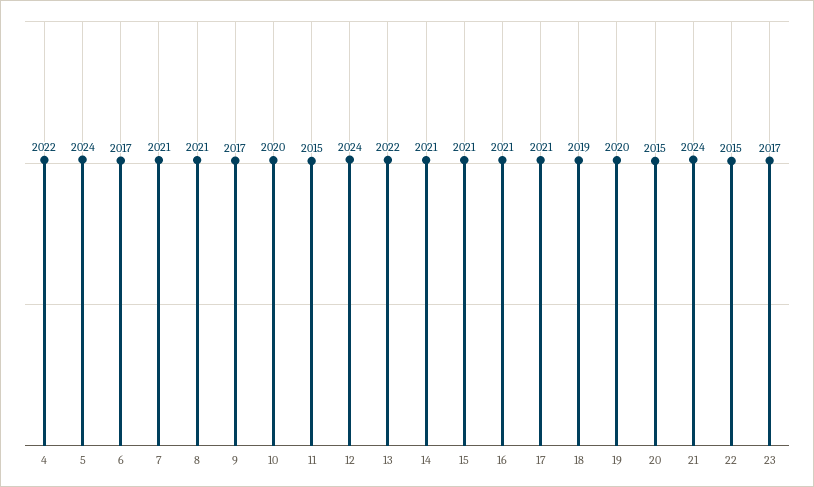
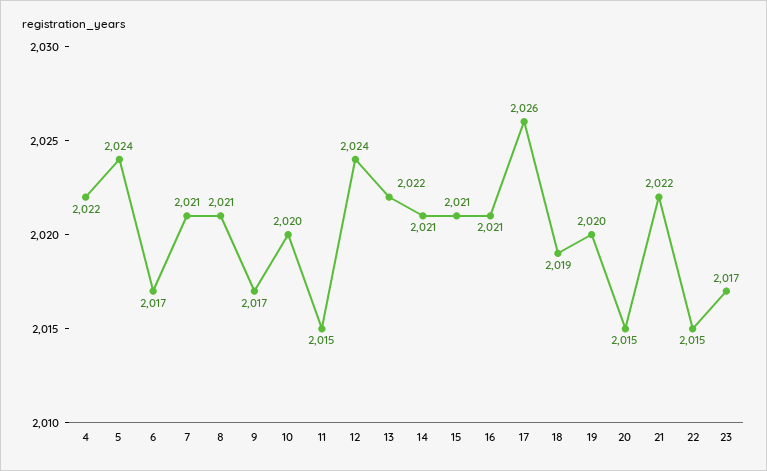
17: 2021 -> 2026
21: 2024 -> 2022

